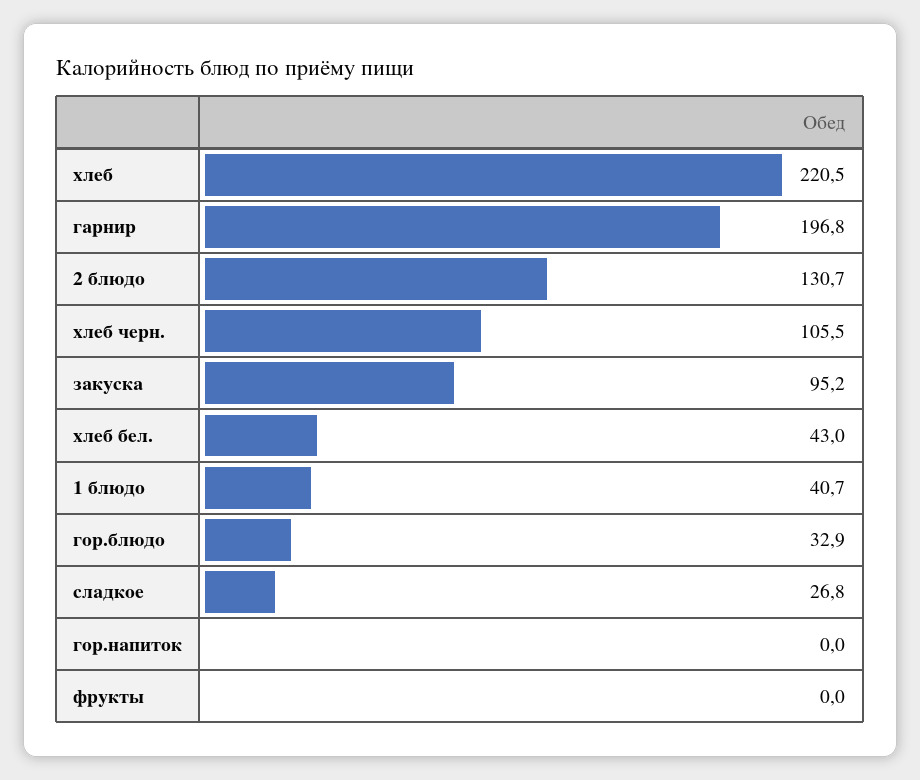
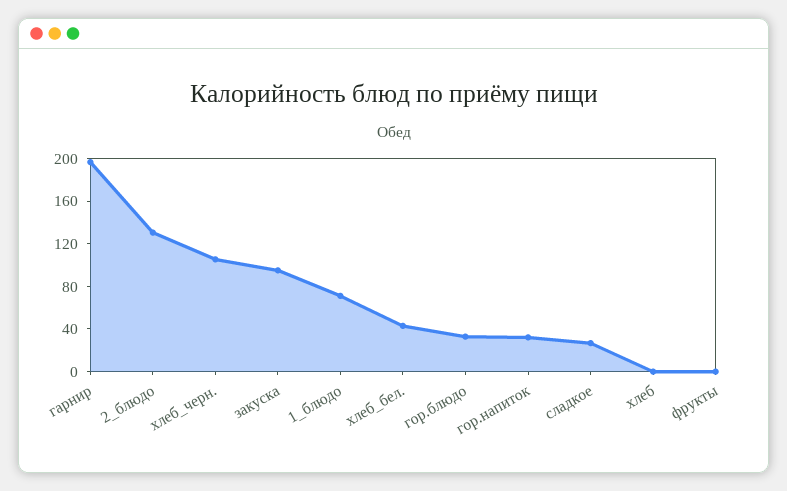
хлеб: 220.5 -> 0
1 блюдо: 40.7 -> 70
гор.напиток: 0 -> 30

